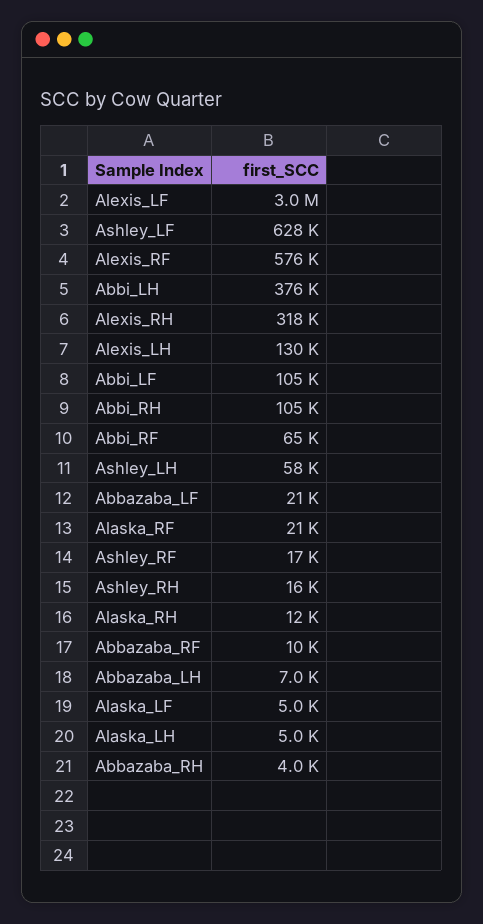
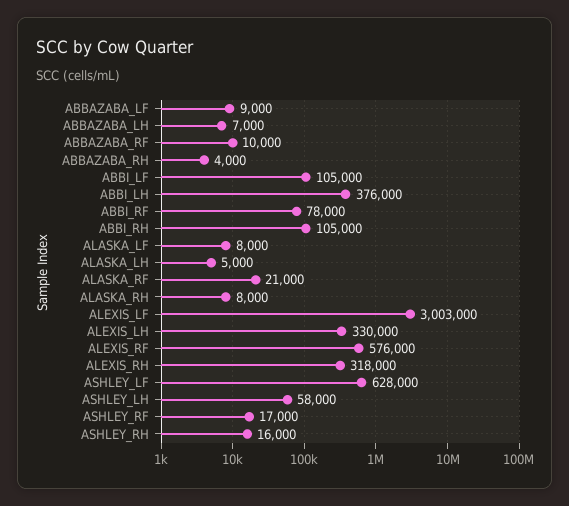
Alexis_LH: 130000 -> 330000
Abbi_RF: 65000 -> 78000
Abbazaba_LF: 21000 -> 9000
Alaska_RH: 12000 -> 8000
Alaska_LF: 5000 -> 8000

